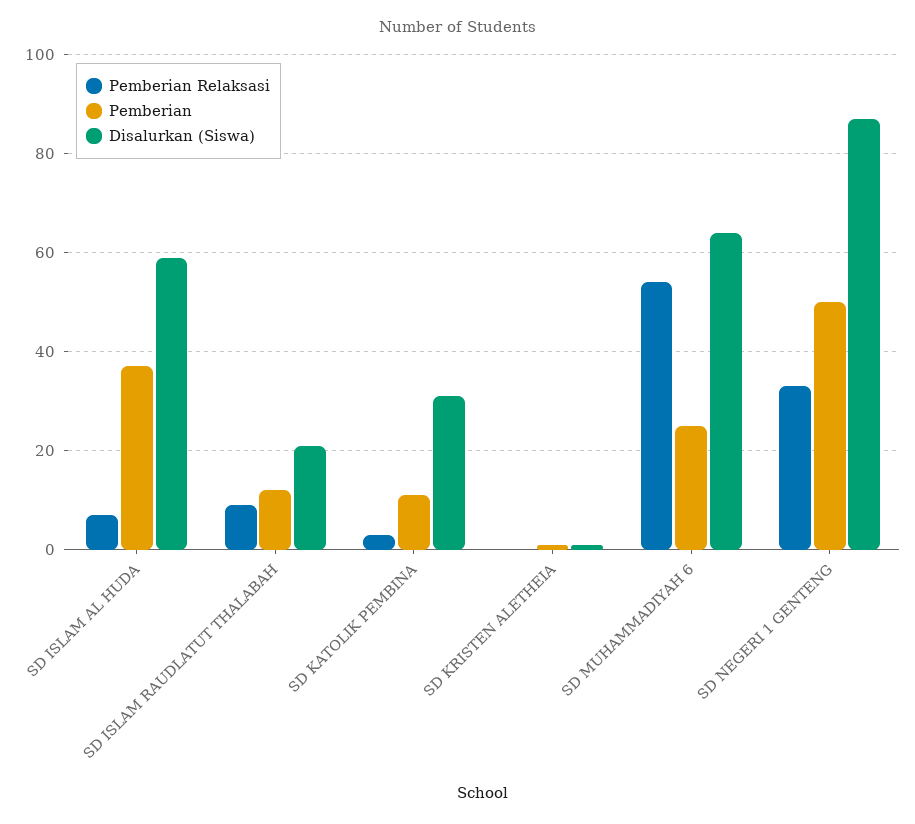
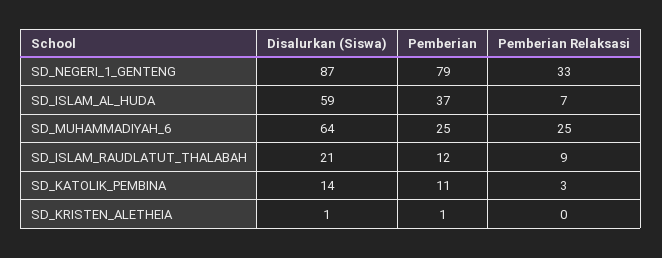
Disalurkan (Siswa), SD KATOLIK PEMBINA: 30 -> 14
Pemberian Relaksasi, SD MUHAMMADIYAH 6: 55 -> 25
Pemberian, SD NEGERI 1 GENTENG: 50 -> 79

